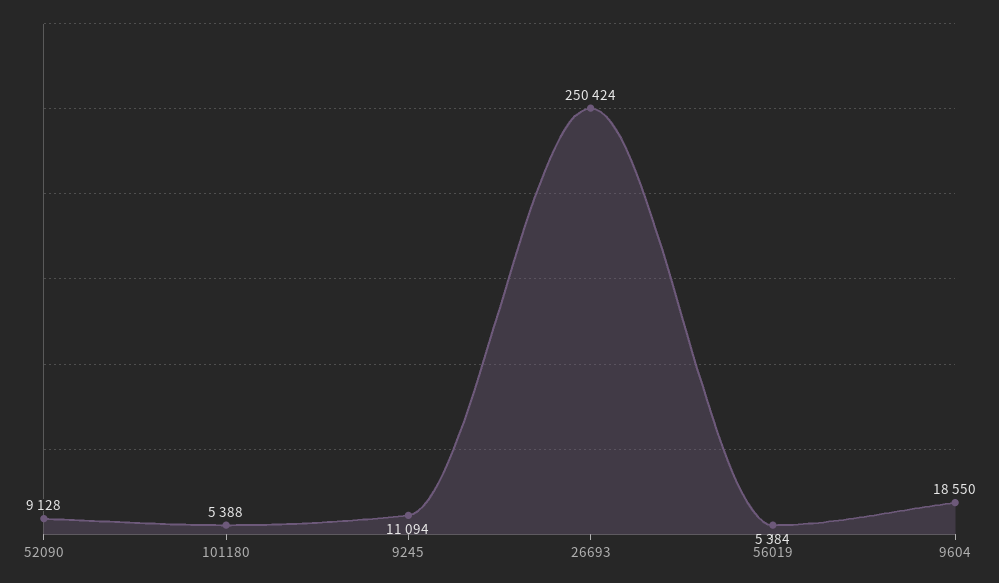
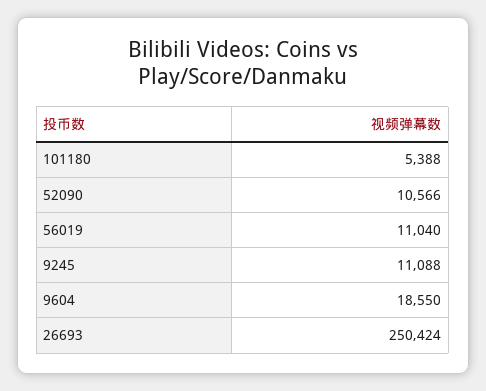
52090: 9128 -> 10566
9245: 11094 -> 11088
56019: 5384 -> 11040

